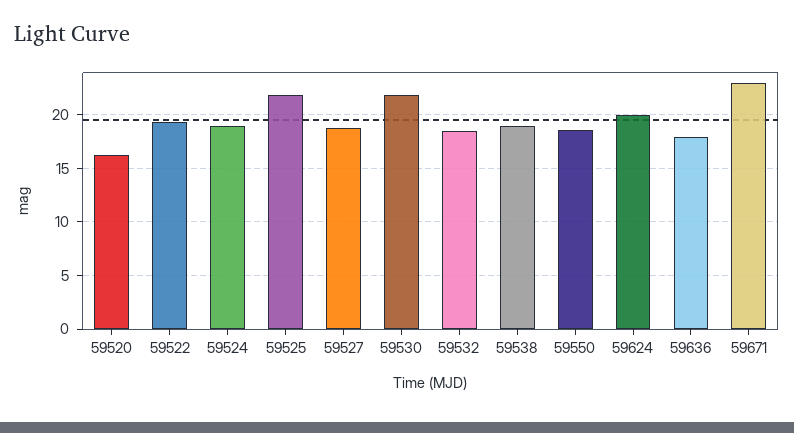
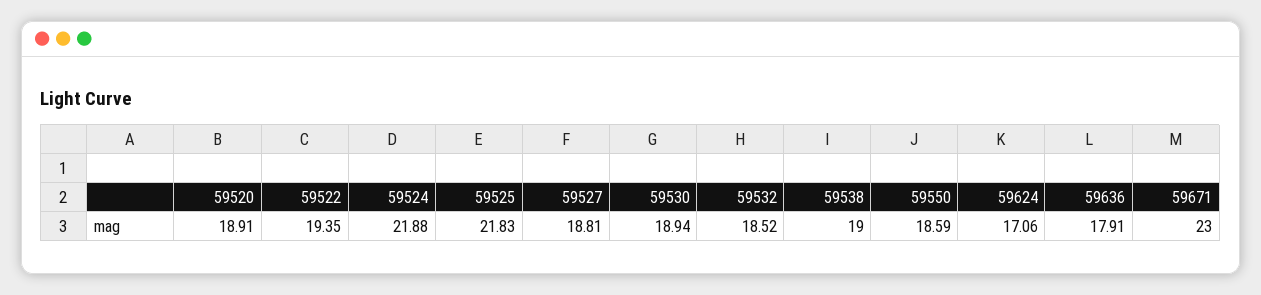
59520: 16 -> 18.91
59524: 19 -> 21.88
59530: 22 -> 18.94
59624: 20 -> 17.06

